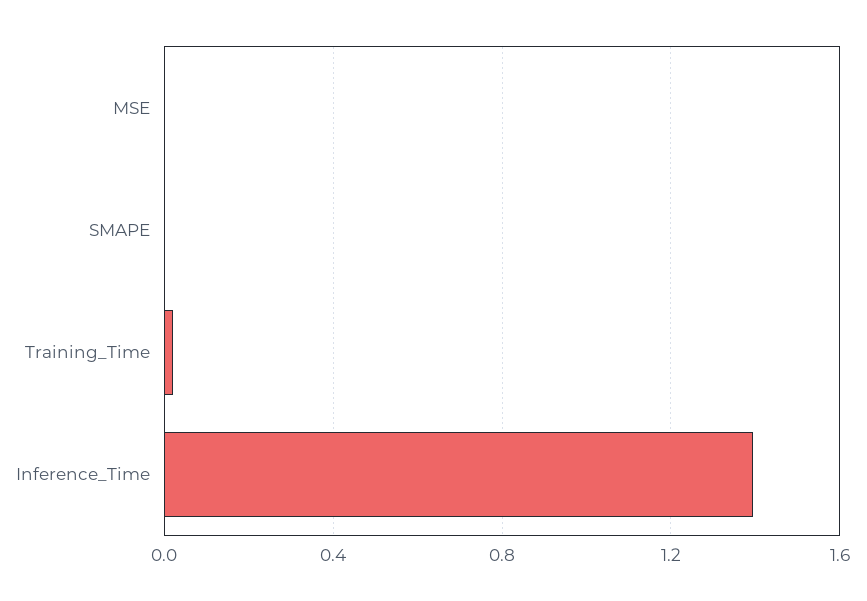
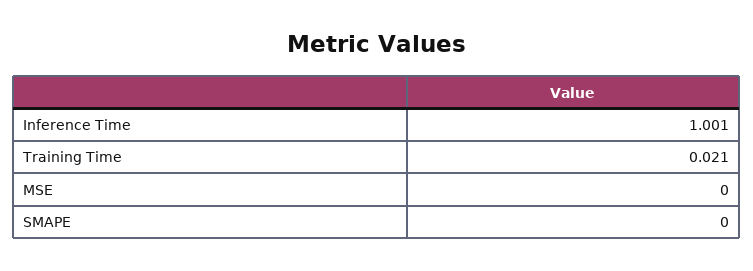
Inference_Time: 1.4 -> 1.001

